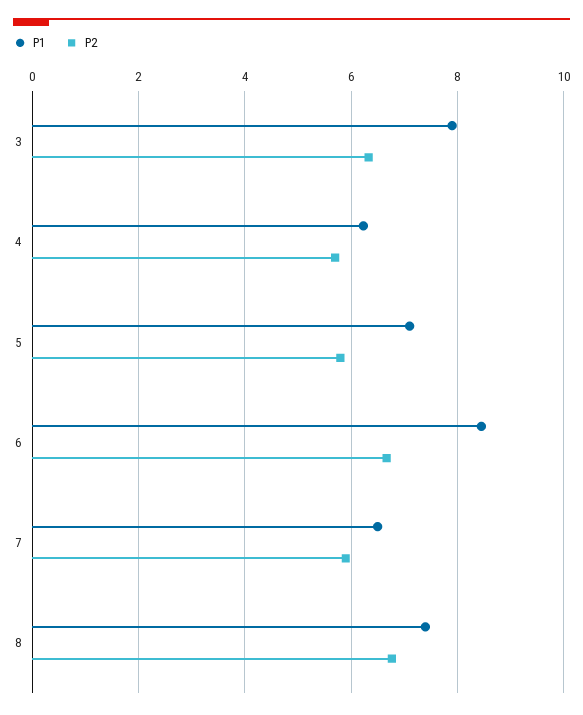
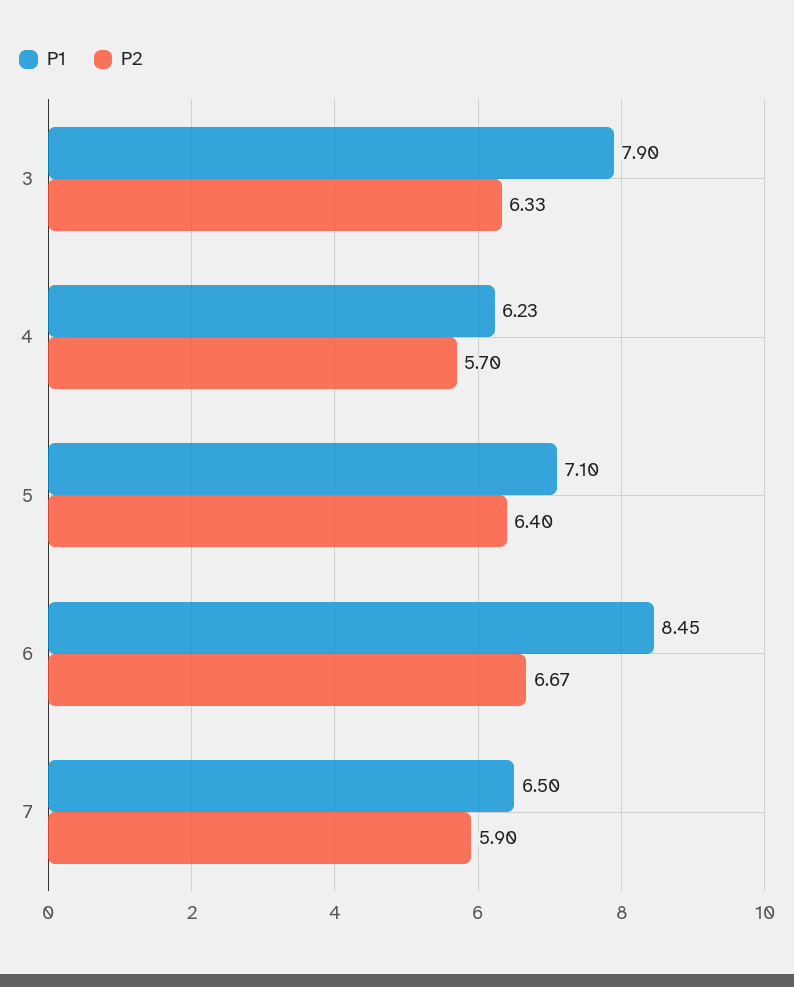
P2, 5: 5.8 -> 6.4
P1, 8: 7.4 -> none
P2, 8: 6.8 -> none

